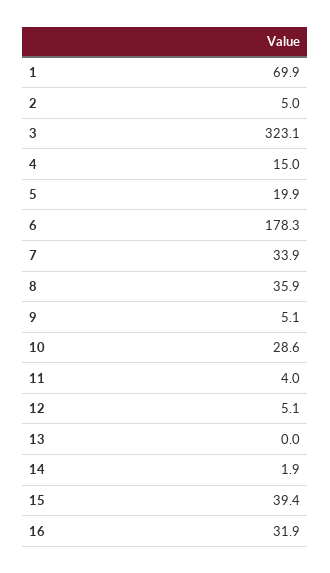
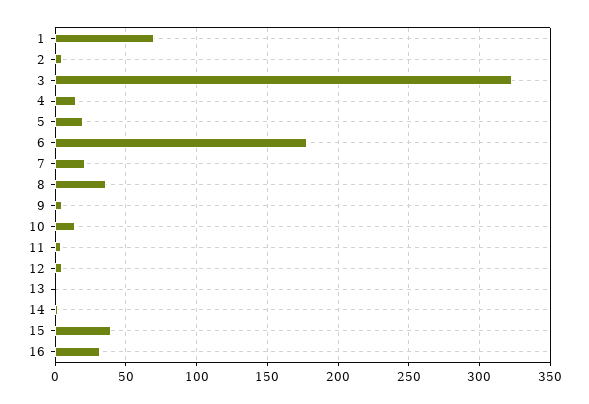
7: 33.9 -> 20
10: 28.6 -> 15

